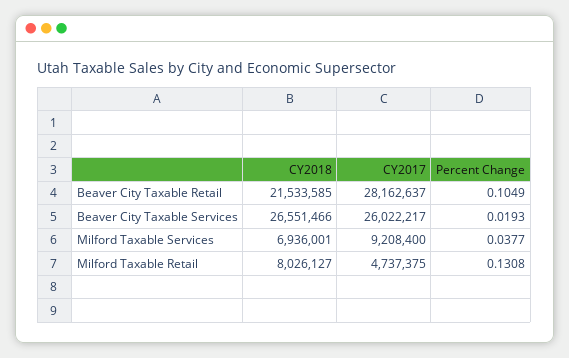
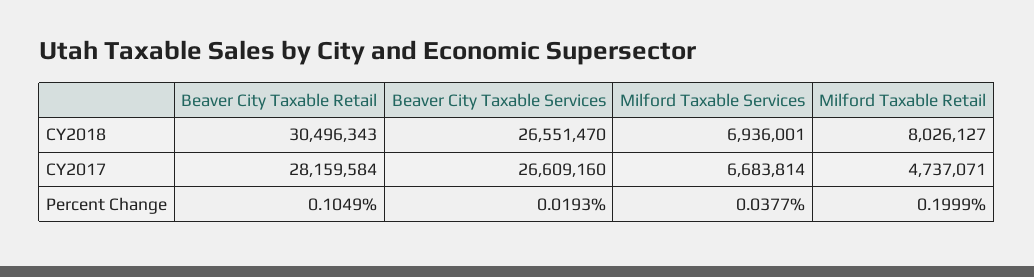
CY2018, Beaver City Taxable Retail: 21533585 -> 30496343
CY2017, Beaver City Taxable Retail: 28162637 -> 28159584
CY2018, Beaver City Taxable Services: 26551466 -> 26551470
CY2017, Beaver City Taxable Services: 26022217 -> 26609160
CY2017, Milford Taxable Services: 9208400 -> 6683814
CY2017, Milford Taxable Retail: 4737375 -> 4737071
Percent Change, Milford Taxable Retail: 0.1308 -> 0.1999

